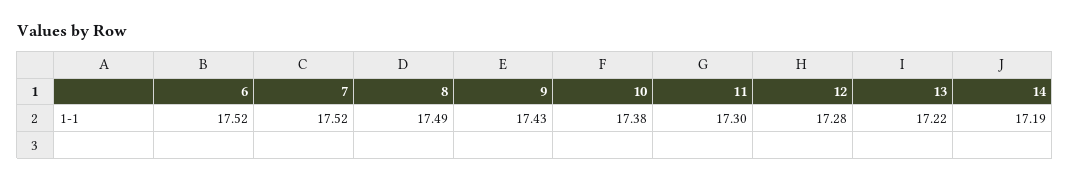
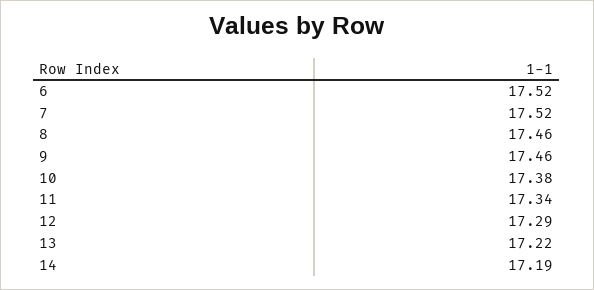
8: 17.49 -> 17.46
9: 17.43 -> 17.46
11: 17.3 -> 17.34
12: 17.28 -> 17.29

